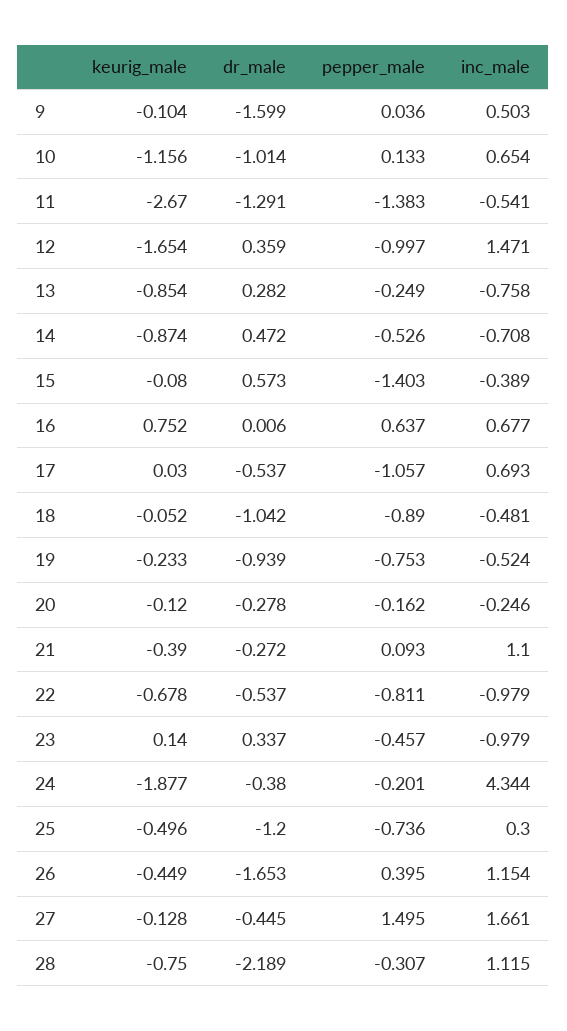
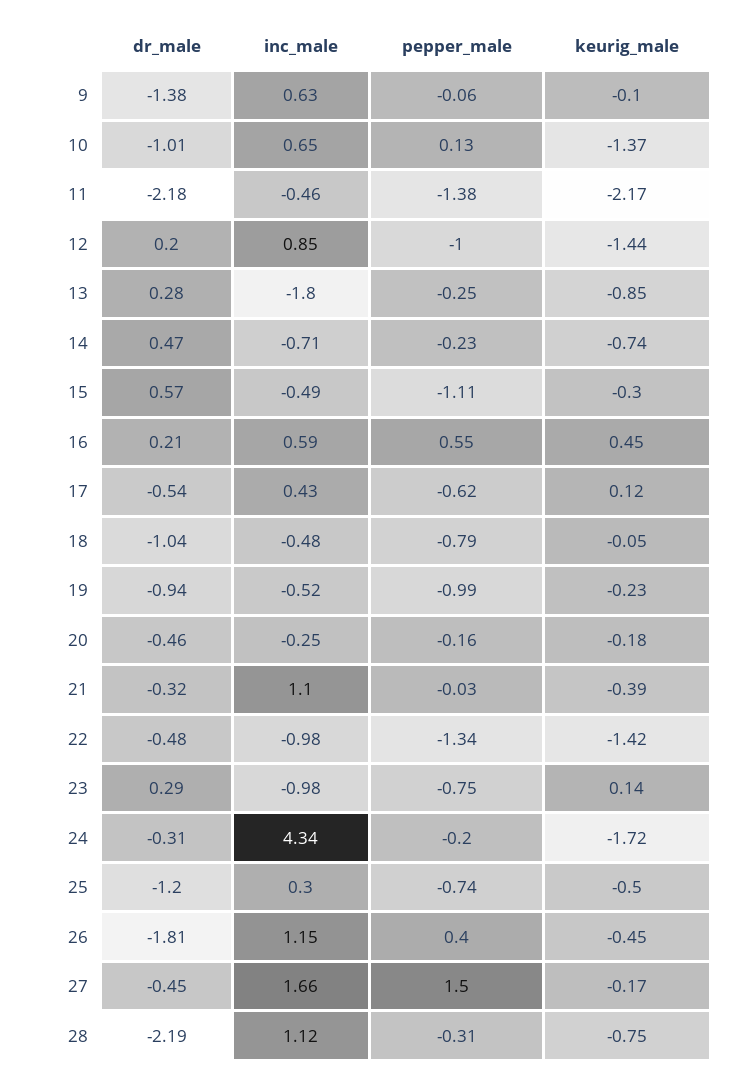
dr_male, 9: -1.599 -> -1.38
pepper_male, 9: 0.036 -> -0.06
inc_male, 9: 0.503 -> 0.63
keurig_male, 10: -1.156 -> -1.37
keurig_male, 11: -2.67 -> -2.17
dr_male, 11: -1.291 -> -2.18
inc_male, 11: -0.541 -> -0.46
keurig_male, 12: -1.654 -> -1.44
dr_male, 12: 0.359 -> 0.2
inc_male, 12: 1.471 -> 0.85
inc_male, 13: -0.758 -> -1.8
keurig_male, 14: -0.874 -> -0.74
pepper_male, 14: -0.526 -> -0.23
keurig_male, 15: -0.08 -> -0.3
pepper_male, 15: -1.403 -> -1.11
inc_male, 15: -0.389 -> -0.49
keurig_male, 16: 0.752 -> 0.45
dr_male, 16: 0.006 -> 0.21
pepper_male, 16: 0.637 -> 0.55
inc_male, 16: 0.677 -> 0.59
keurig_male, 17: 0.03 -> 0.12
pepper_male, 17: -1.057 -> -0.62
inc_male, 17: 0.693 -> 0.43
pepper_male, 18: -0.89 -> -0.79
pepper_male, 19: -0.753 -> -0.99
keurig_male, 20: -0.12 -> -0.18
dr_male, 20: -0.278 -> -0.46
dr_male, 21: -0.272 -> -0.32
pepper_male, 21: 0.093 -> -0.03
keurig_male, 22: -0.678 -> -1.42
dr_male, 22: -0.537 -> -0.48
pepper_male, 22: -0.811 -> -1.34
dr_male, 23: 0.337 -> 0.29
pepper_male, 23: -0.457 -> -0.75
keurig_male, 24: -1.877 -> -1.72
dr_male, 24: -0.38 -> -0.31
dr_male, 26: -1.653 -> -1.81
keurig_male, 27: -0.128 -> -0.17

